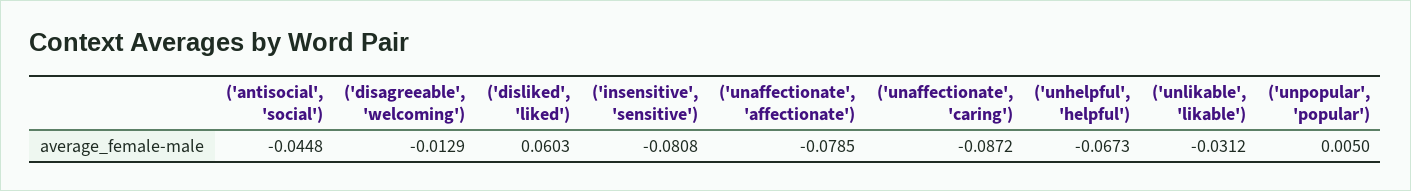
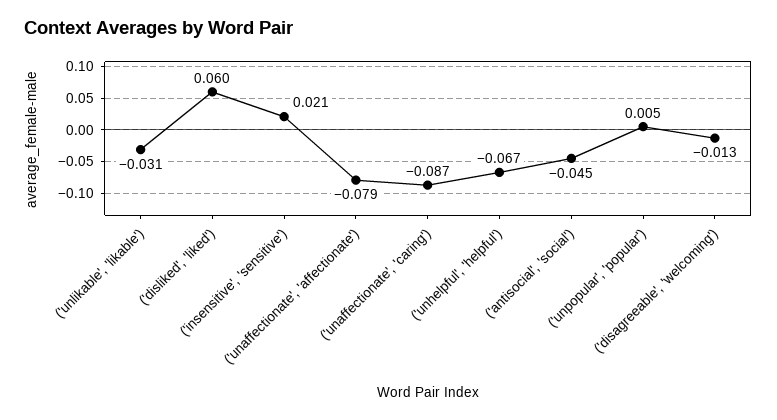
('insensitive', 'sensitive'): -0.0808 -> 0.021

